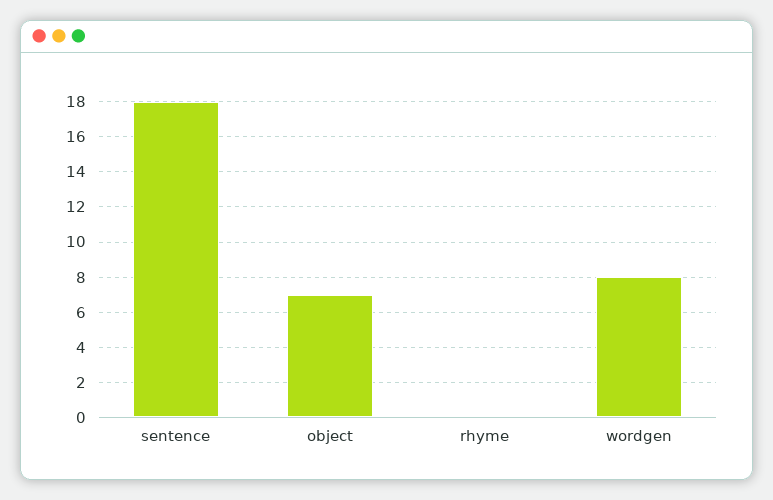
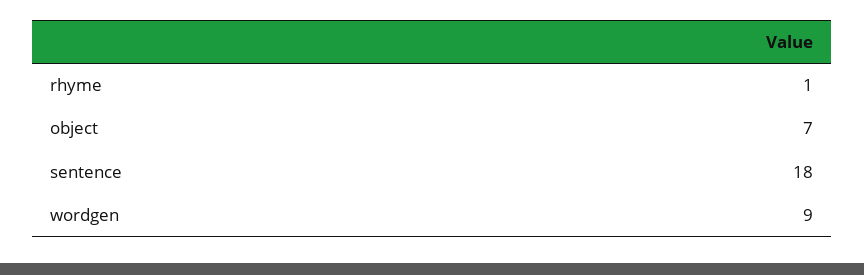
rhyme: 0 -> 1
wordgen: 8 -> 9

